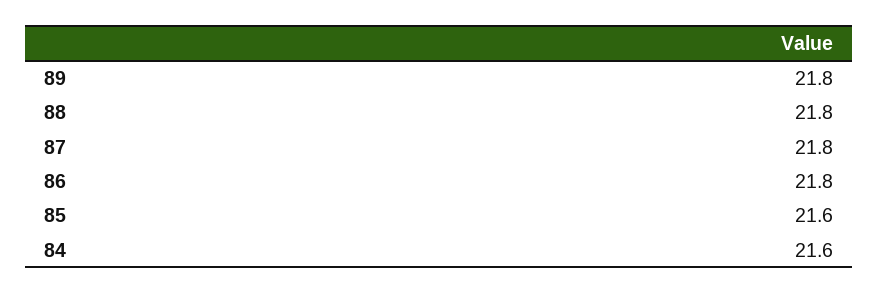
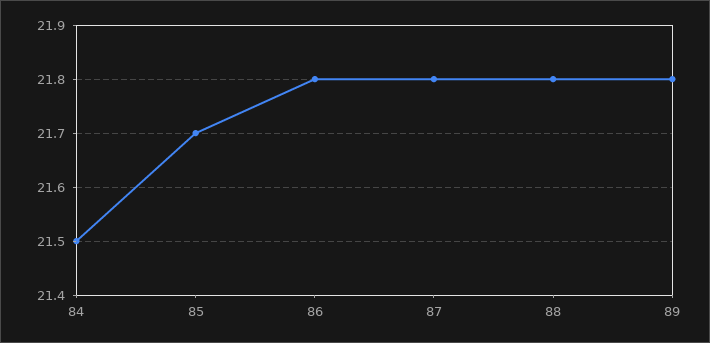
85: 21.6 -> 21.7
84: 21.6 -> 21.5

